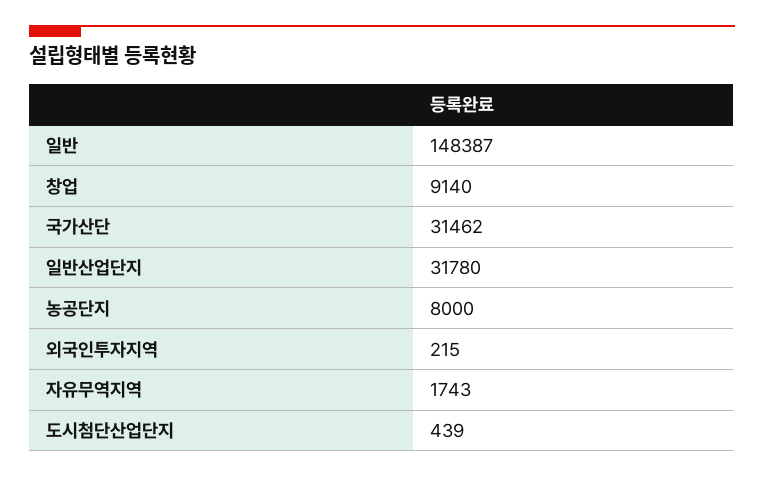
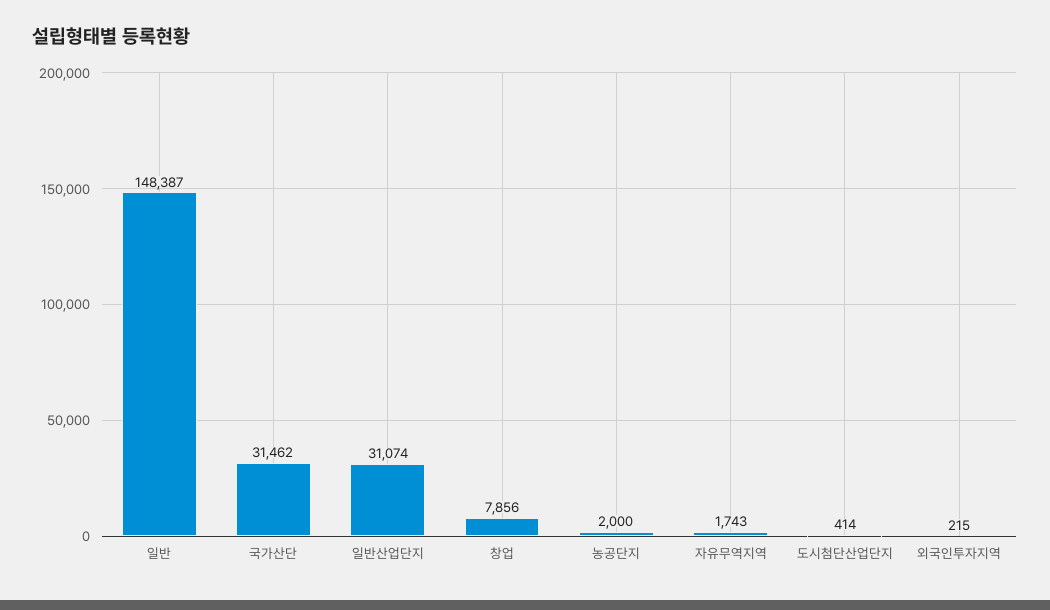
창업: 9140 -> 7856
일반산업단지: 31780 -> 31074
농공단지: 8000 -> 2000
도시첨단산업단지: 439 -> 414

